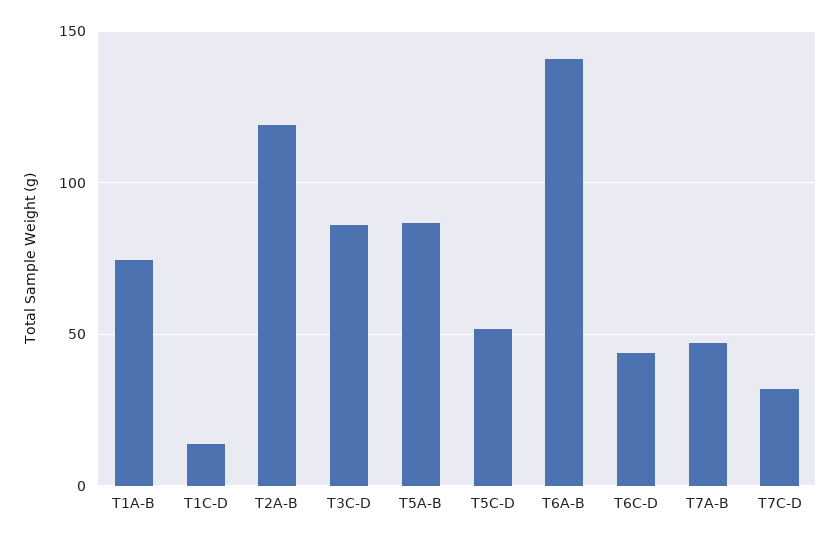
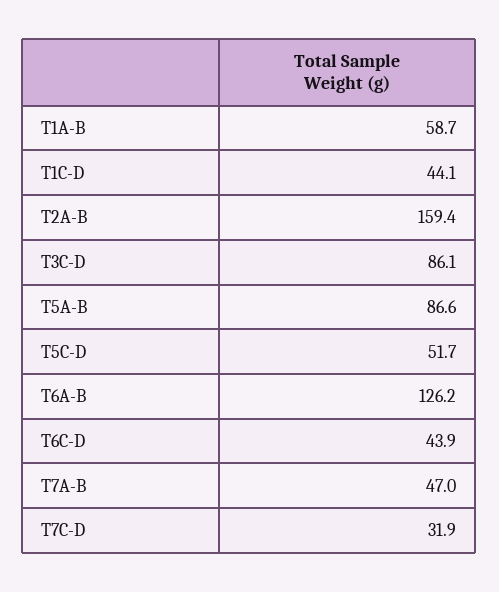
T1A-B: 75 -> 58.7
T1C-D: 15 -> 44.1
T2A-B: 120 -> 159.4
T6A-B: 140 -> 126.2

